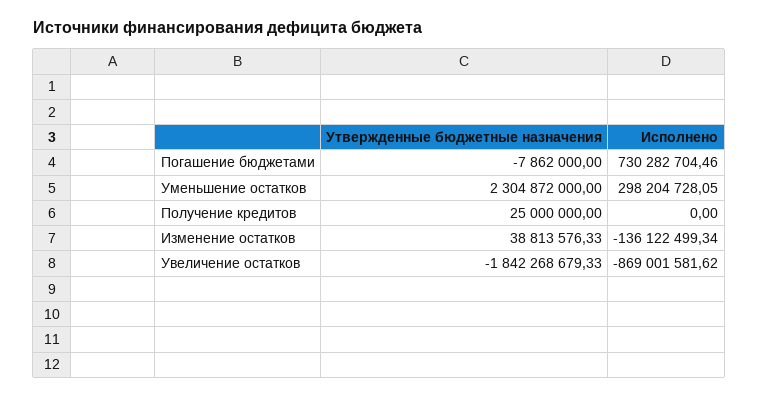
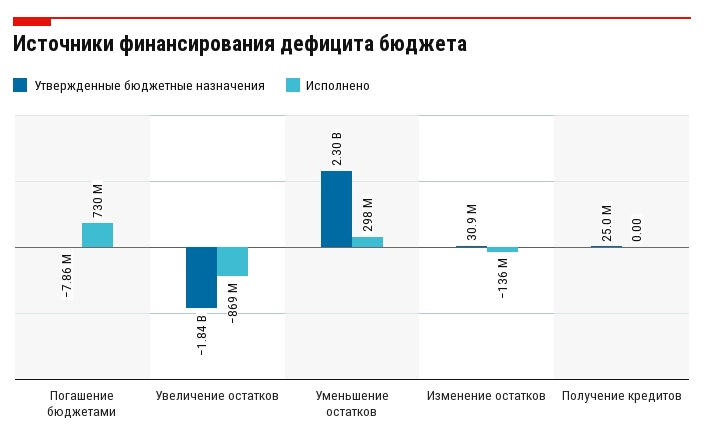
Утвержденные бюджетные назначения, Изменение остатков: 38813576.33 -> 30900000

